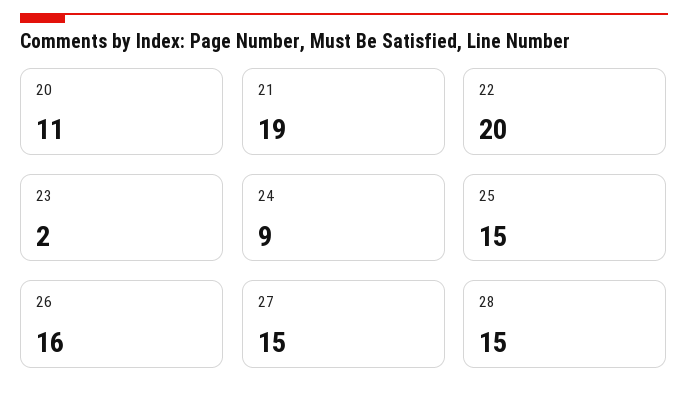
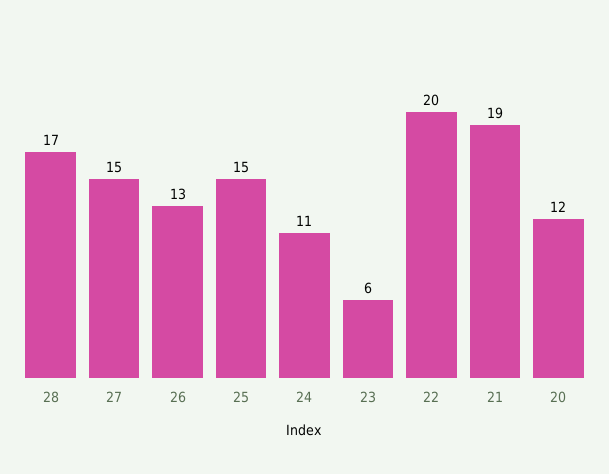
20: 11 -> 12
23: 2 -> 6
24: 9 -> 11
26: 16 -> 13
28: 15 -> 17

